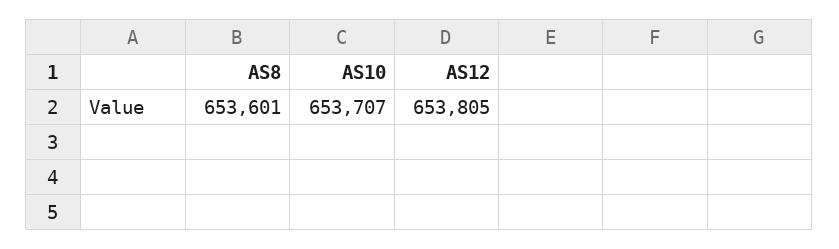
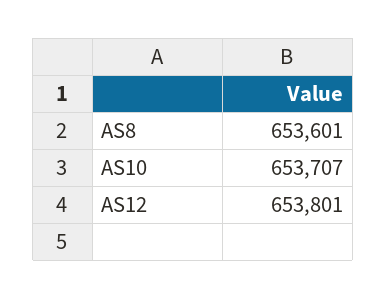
AS12: 653805 -> 653801

